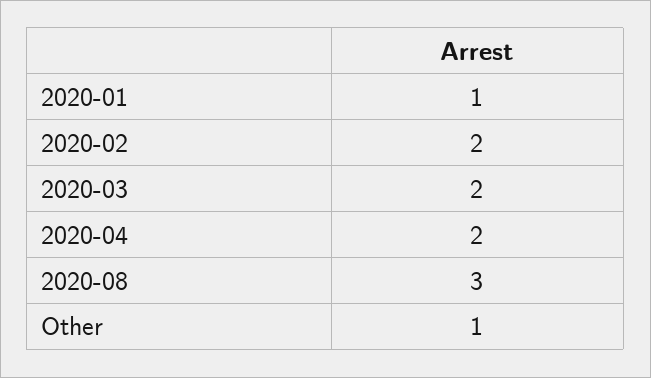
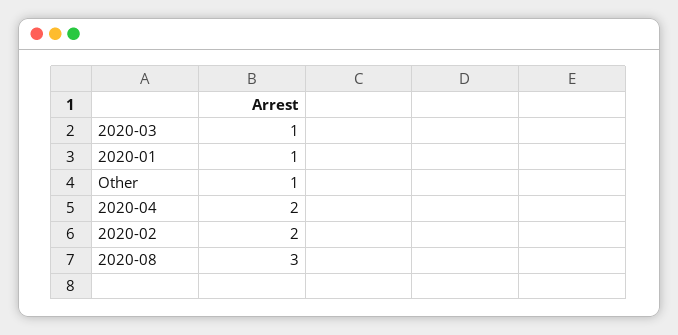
2020-03: 2 -> 1

